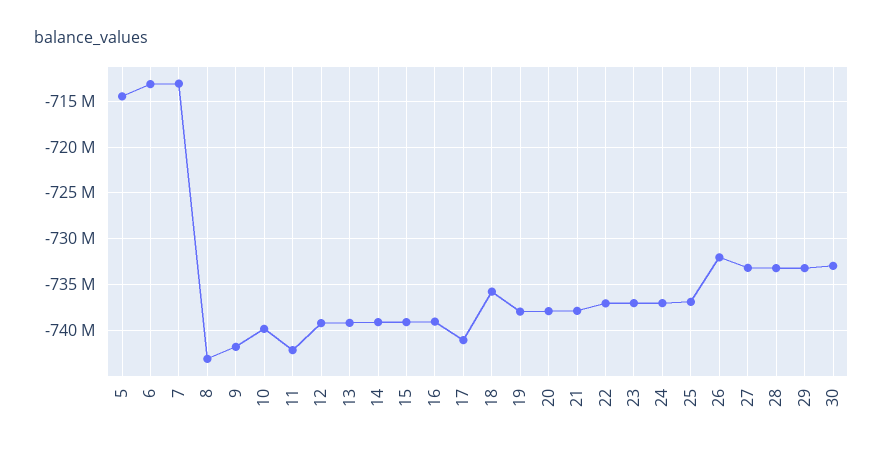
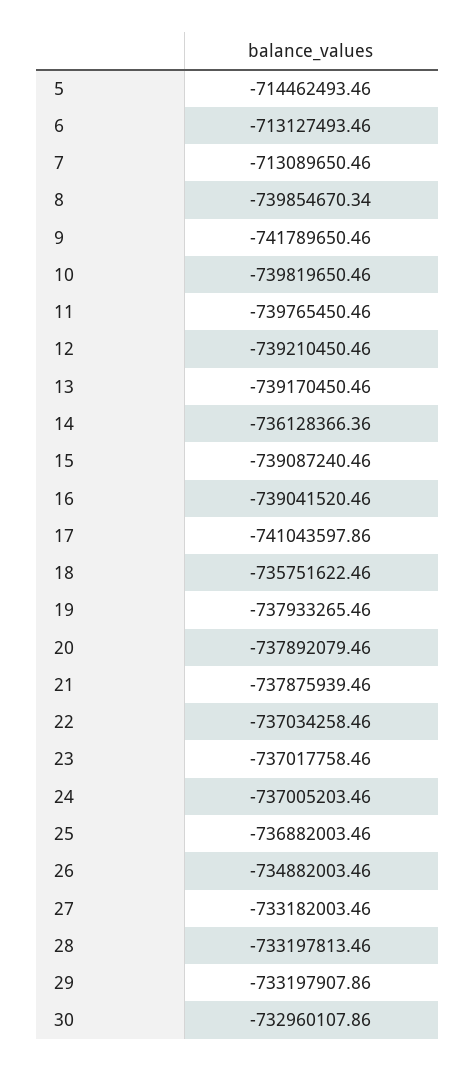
8: -743000000 -> -739854670.34
11: -742000000 -> -739765450.46
14: -739000000 -> -736128366.36
26: -732000000 -> -734882003.46

